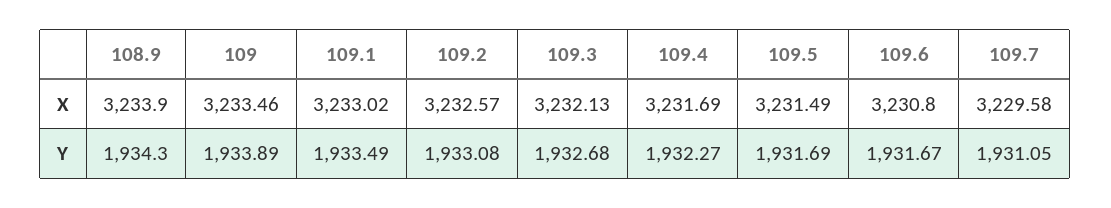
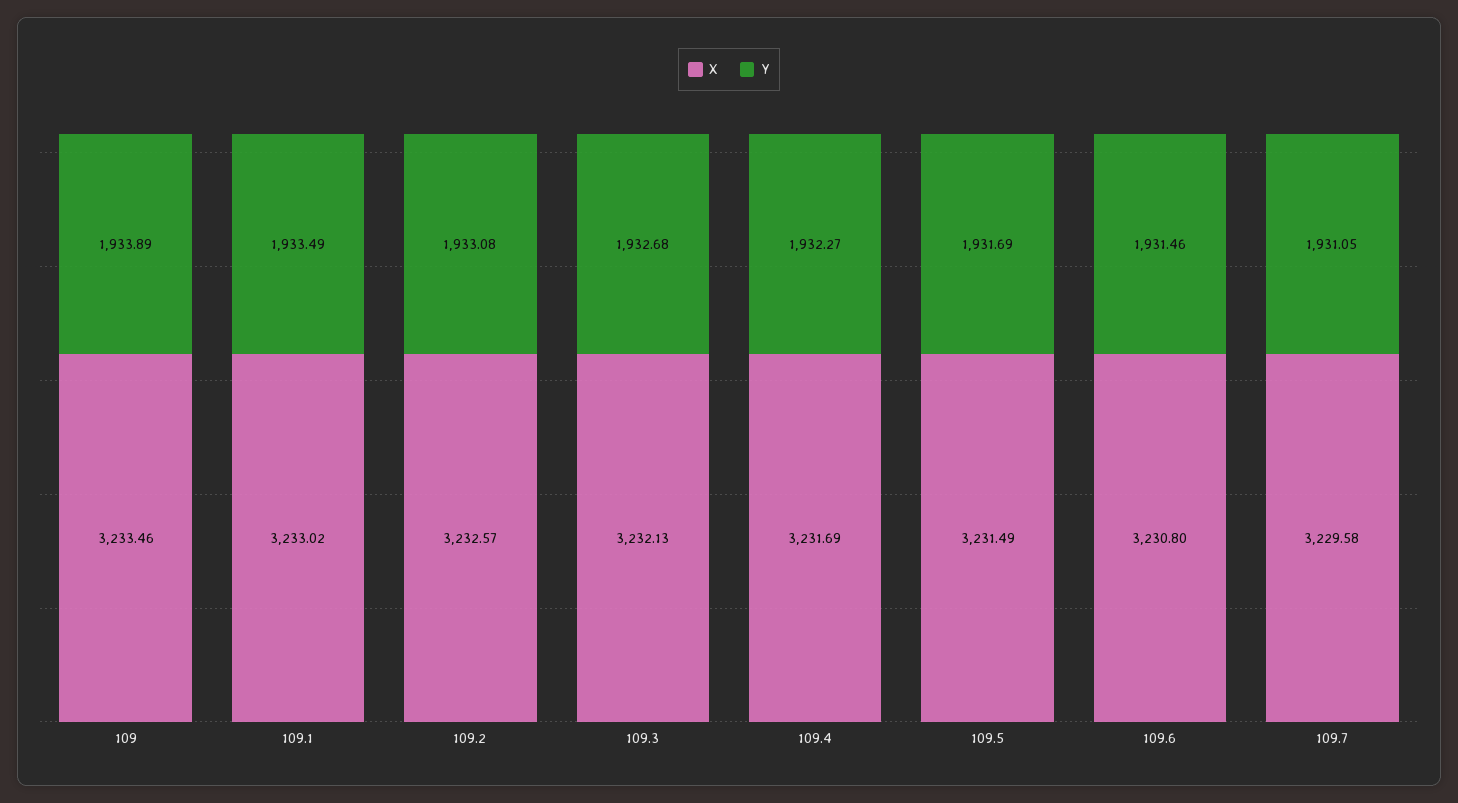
X, 108.9: 3233.9 -> none
Y, 108.9: 1934.3 -> none
Y, 109.6: 1931.67 -> 1931.46

